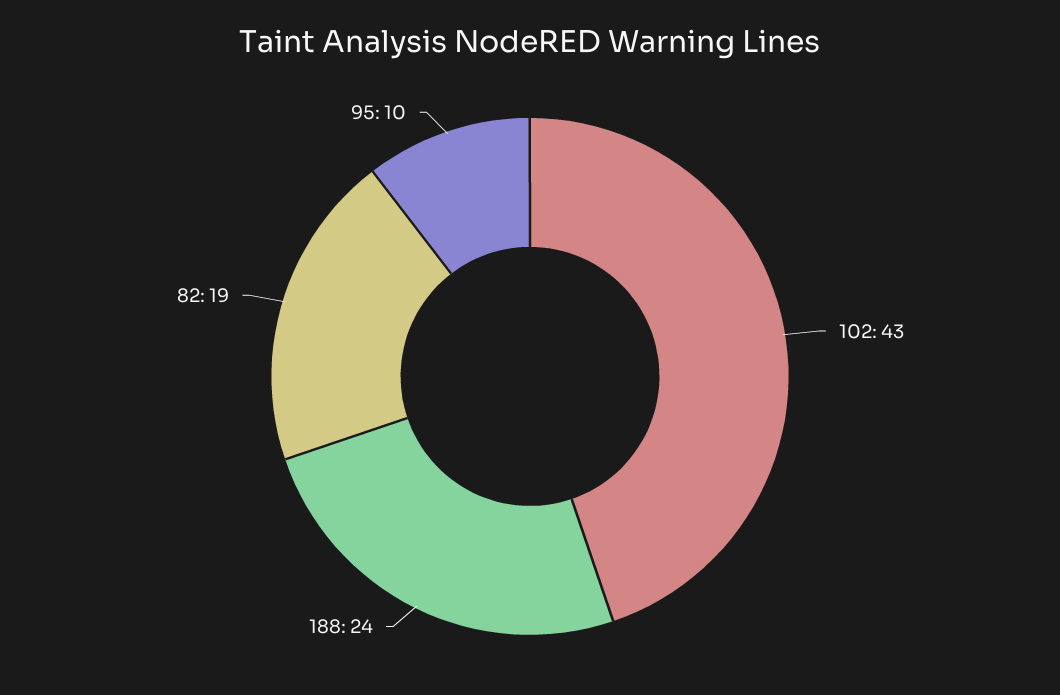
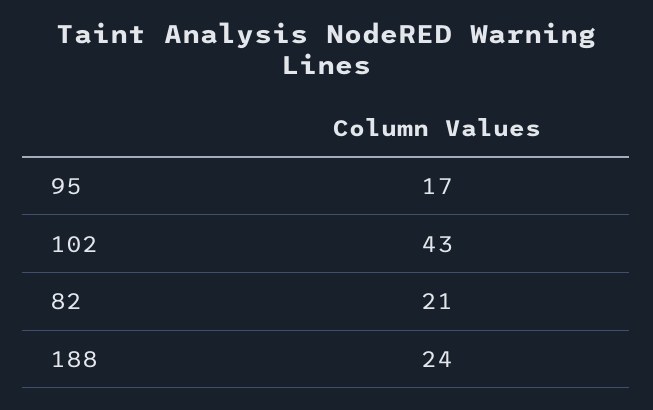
82: 19 -> 21
95: 10 -> 17

